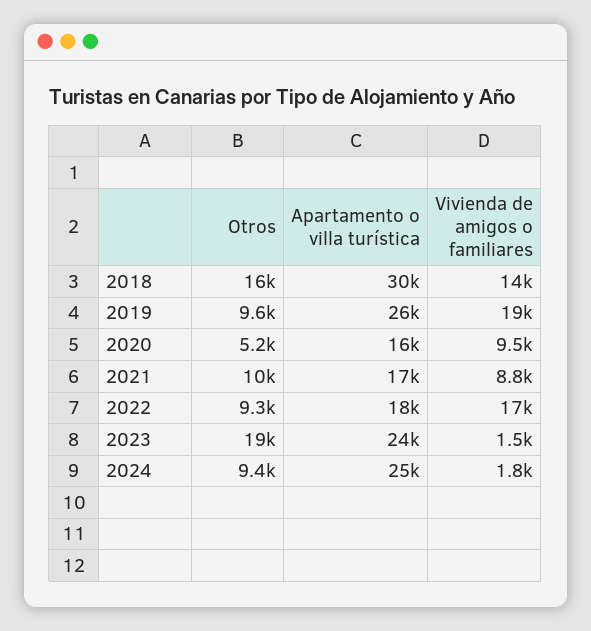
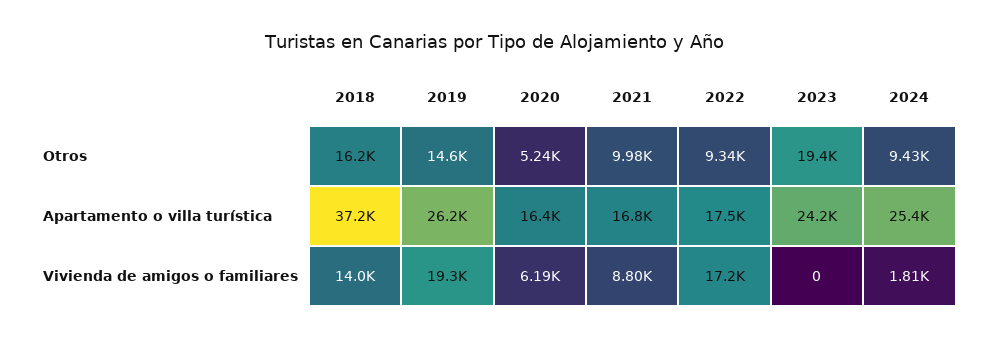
Apartamento o villa turística, 2018: 30000 -> 37200
Otros, 2019: 9600 -> 14600
Vivienda de amigos o familiares, 2020: 9500 -> 6190
Vivienda de amigos o familiares, 2023: 1500 -> 0

